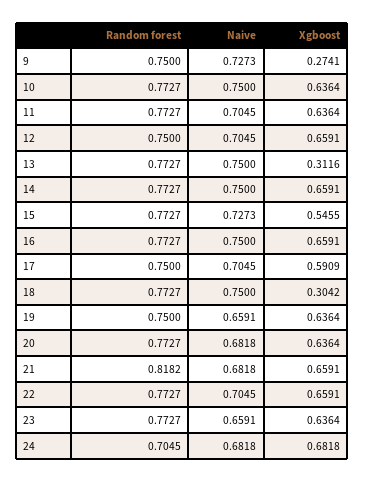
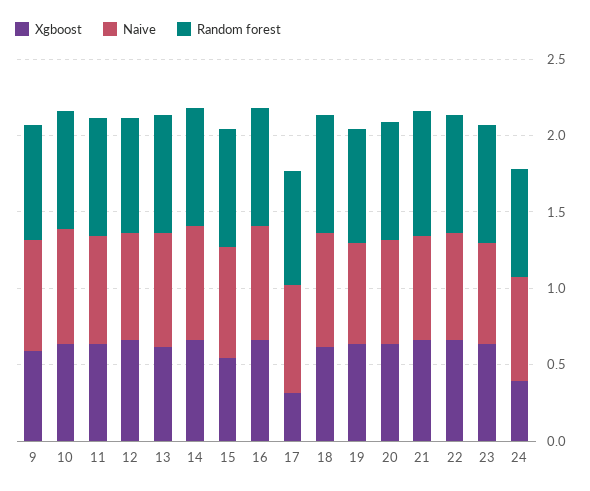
Xgboost, 9: 0.2741 -> 0.6
Xgboost, 13: 0.3116 -> 0.6
Xgboost, 17: 0.5909 -> 0.3
Xgboost, 18: 0.3042 -> 0.6
Xgboost, 24: 0.6818 -> 0.4

